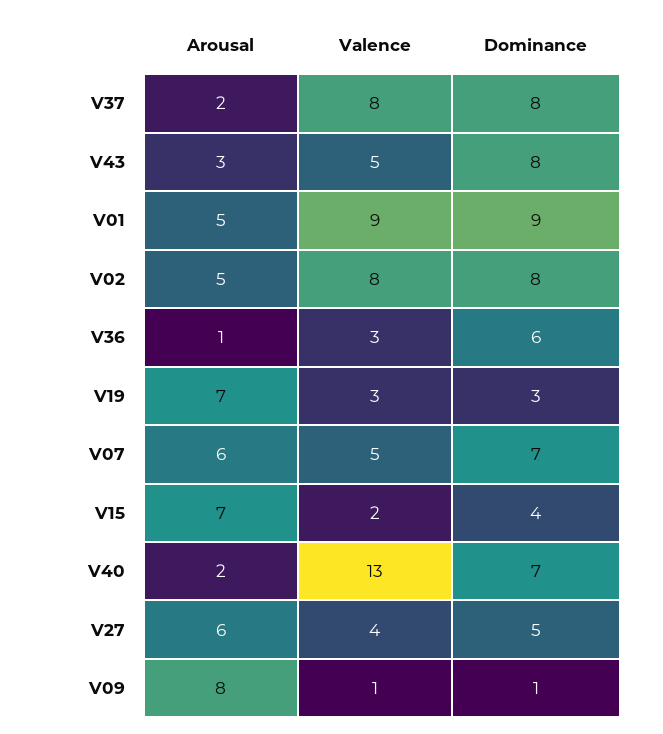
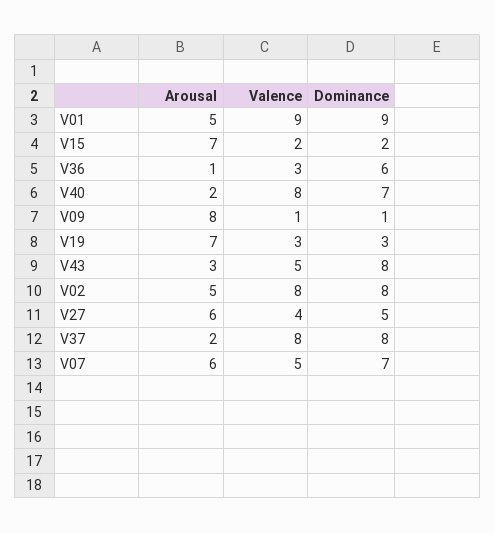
Dominance, V15: 4 -> 2
Valence, V40: 13 -> 8

